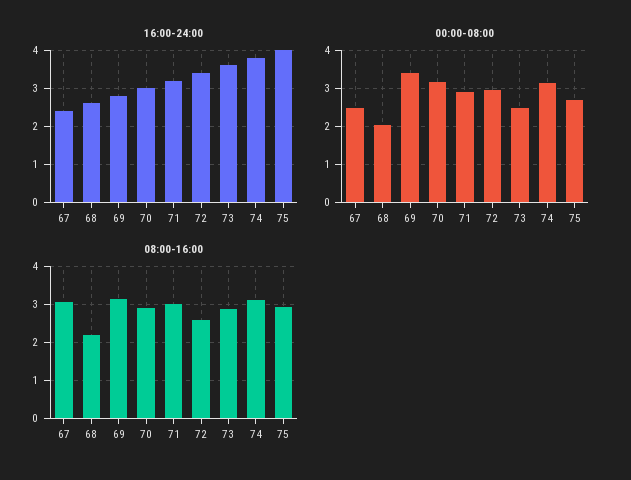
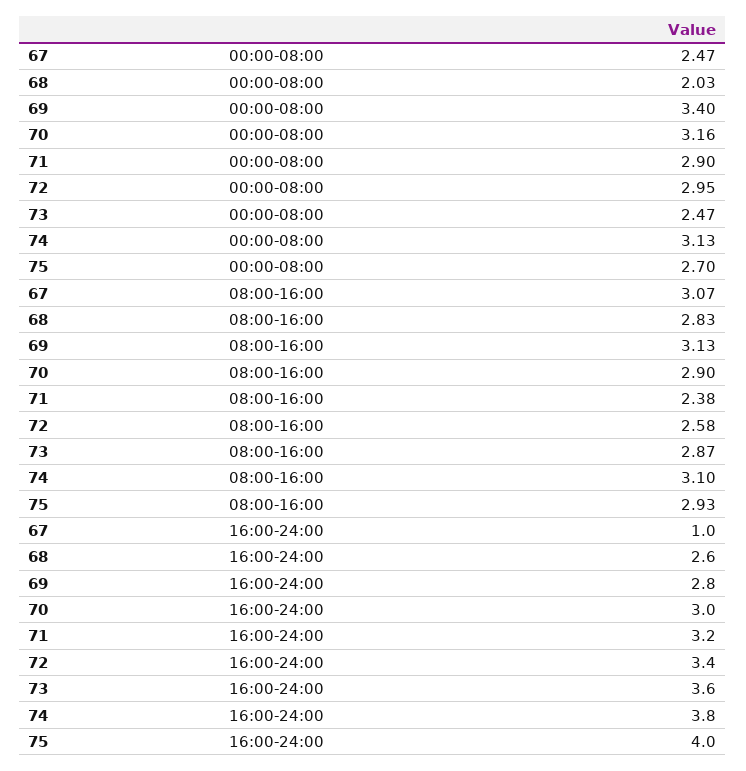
16:00-24:00, 67: 2.5 -> 1
08:00-16:00, 68: 2.2 -> 2.83
08:00-16:00, 71: 3 -> 2.38

